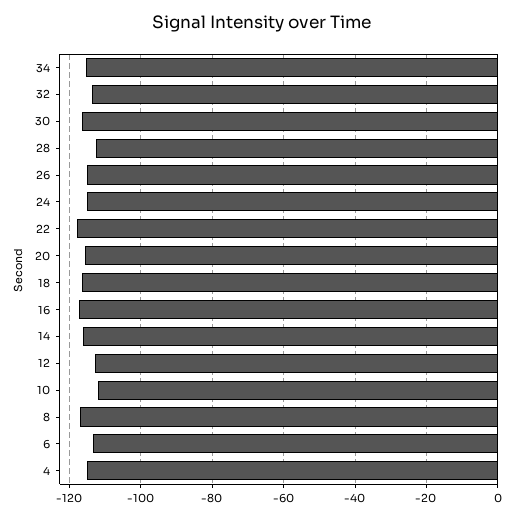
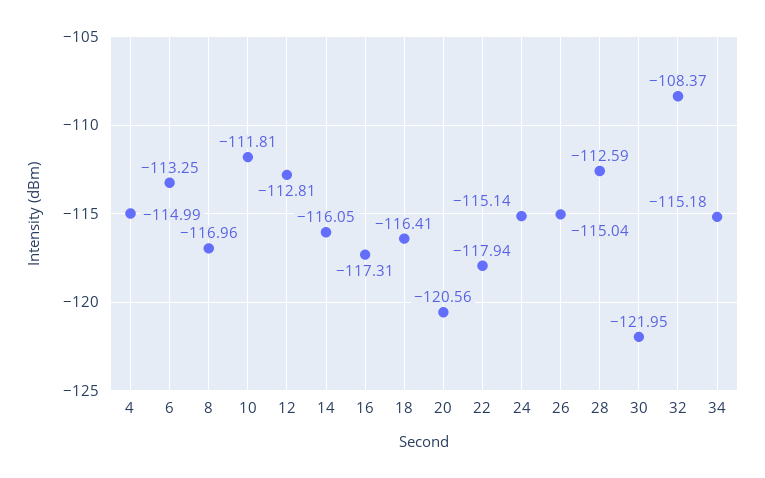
32: -114 -> -108.37
30: -116 -> -121.95
20: -116 -> -120.56

